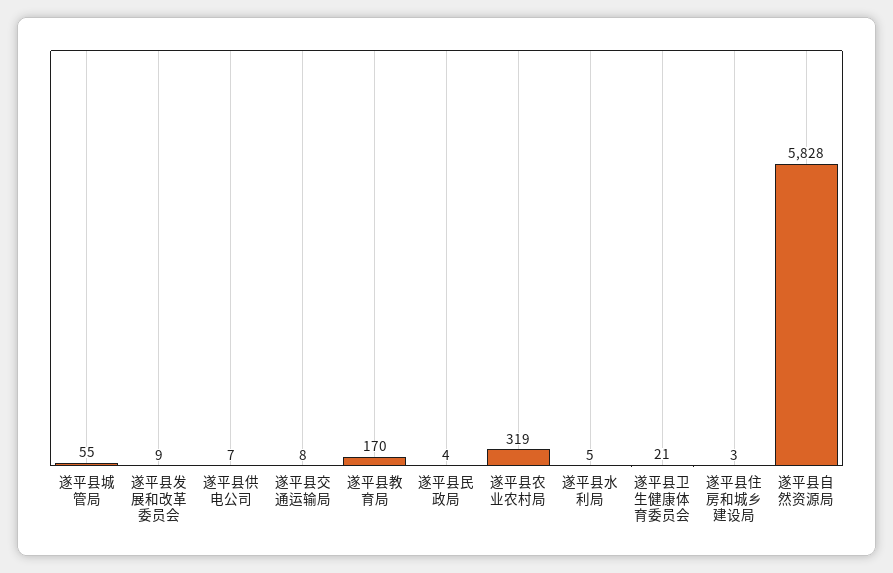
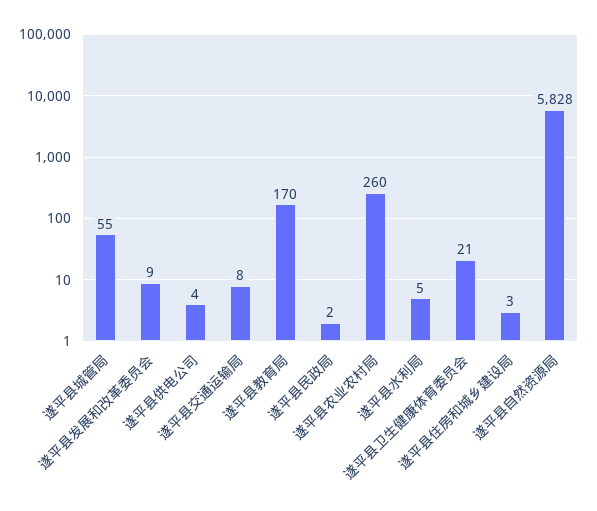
遂平县供电公司: 7 -> 4
遂平县民政局: 4 -> 2
遂平县农业农村局: 319 -> 260

